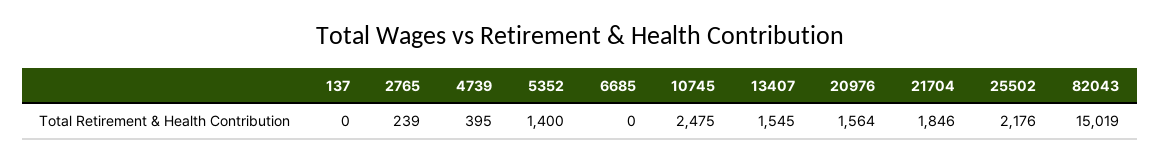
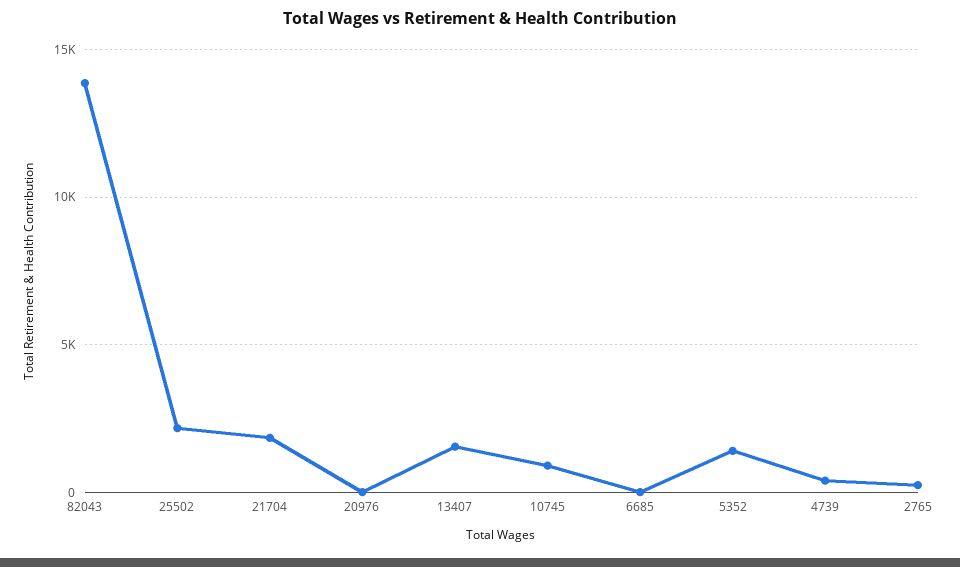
137: 0 -> none
10745: 2475 -> 1000
20976: 1564 -> 0
82043: 15019 -> 14000

